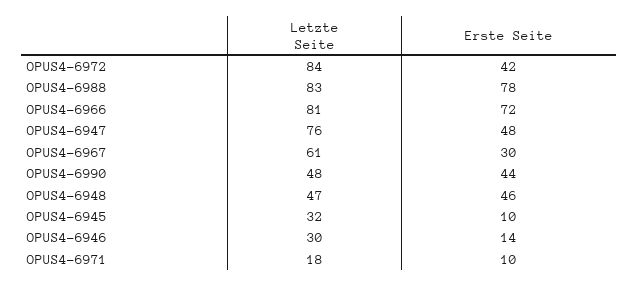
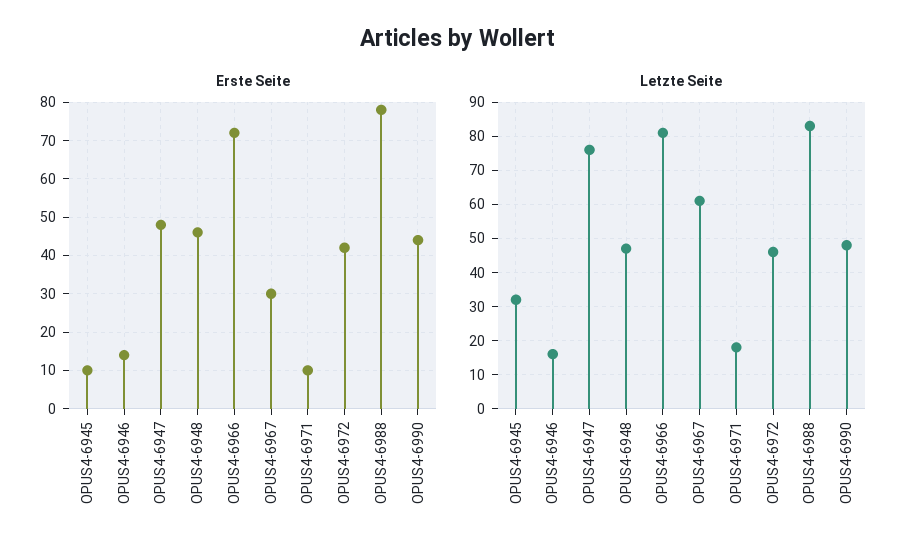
Letzte Seite, OPUS4-6972: 84 -> 45
Letzte Seite, OPUS4-6946: 30 -> 15

